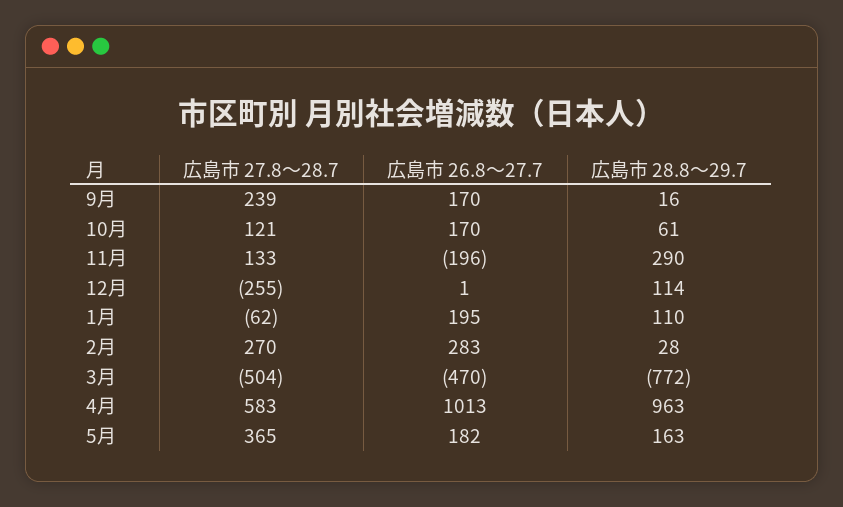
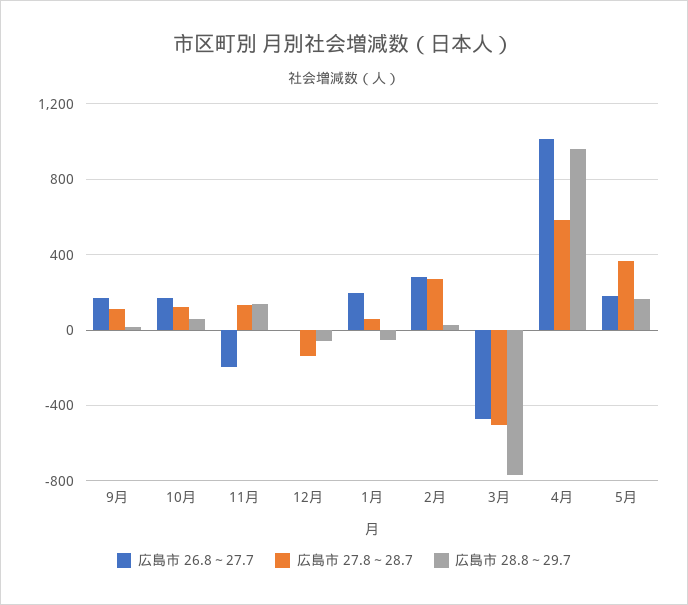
広島市 27.8～28.7, 9月: 239 -> 100
広島市 28.8～29.7, 11月: 290 -> 150
広島市 27.8～28.7, 12月: -255 -> -150
広島市 28.8～29.7, 12月: 114 -> -50
広島市 27.8～28.7, 1月: -62 -> 50
広島市 28.8～29.7, 1月: 110 -> -50

